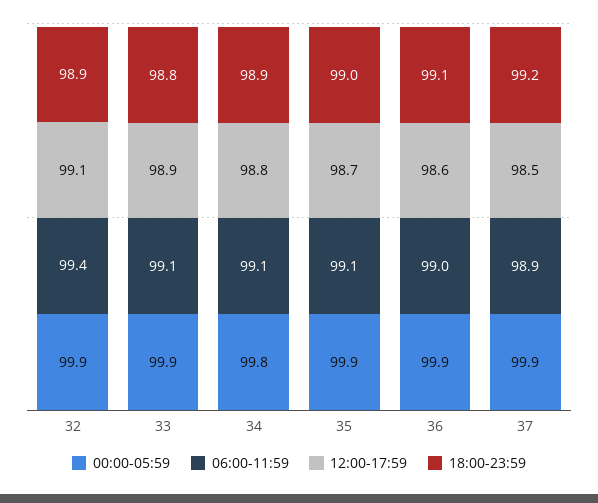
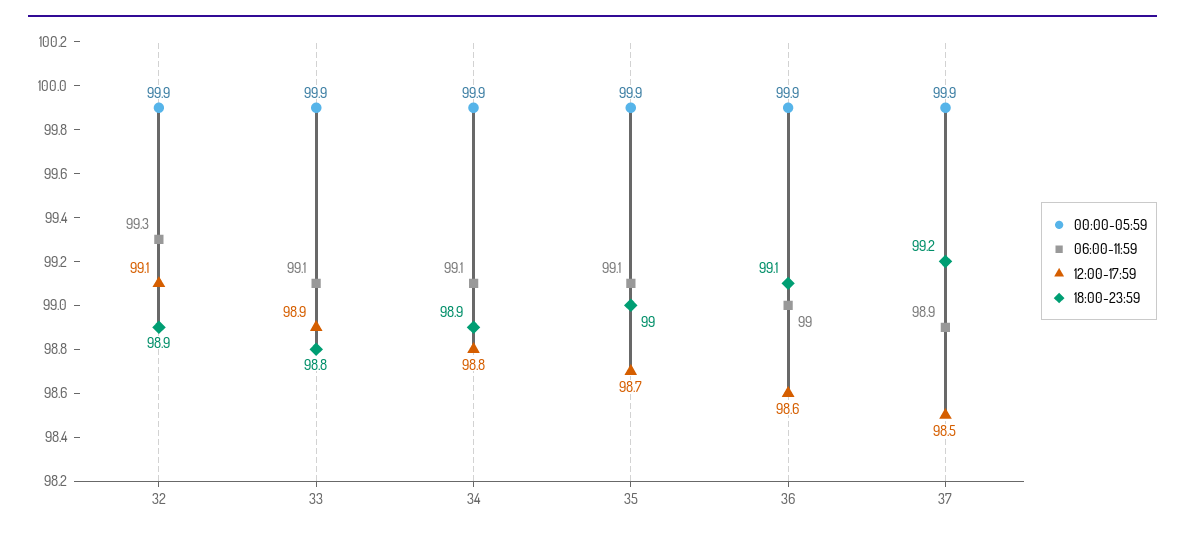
06:00-11:59, 32: 99.4 -> 99.3
00:00-05:59, 34: 99.8 -> 99.9

